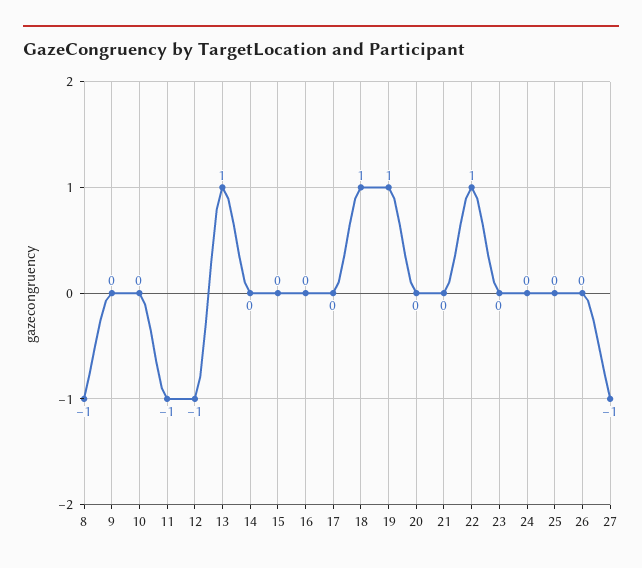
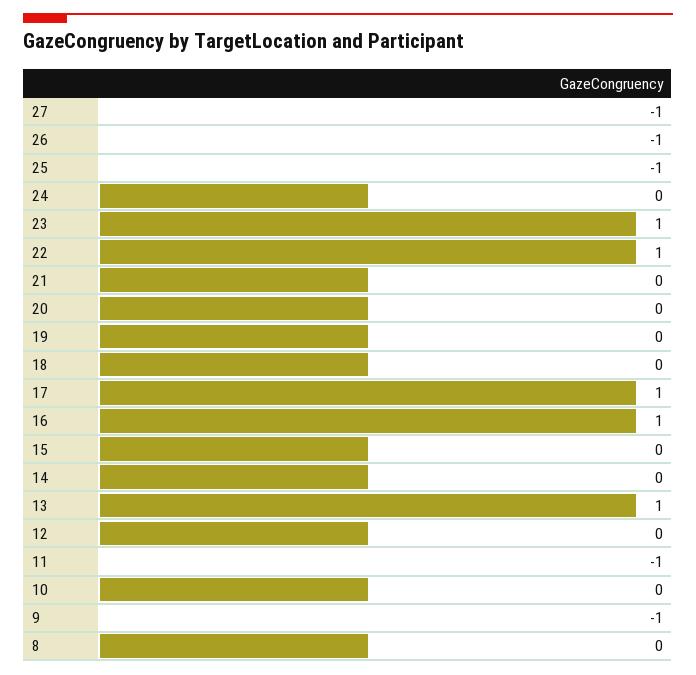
8: -1 -> 0
9: 0 -> -1
12: -1 -> 0
16: 0 -> 1
17: 0 -> 1
18: 1 -> 0
19: 1 -> 0
23: 0 -> 1
25: 0 -> -1
26: 0 -> -1

